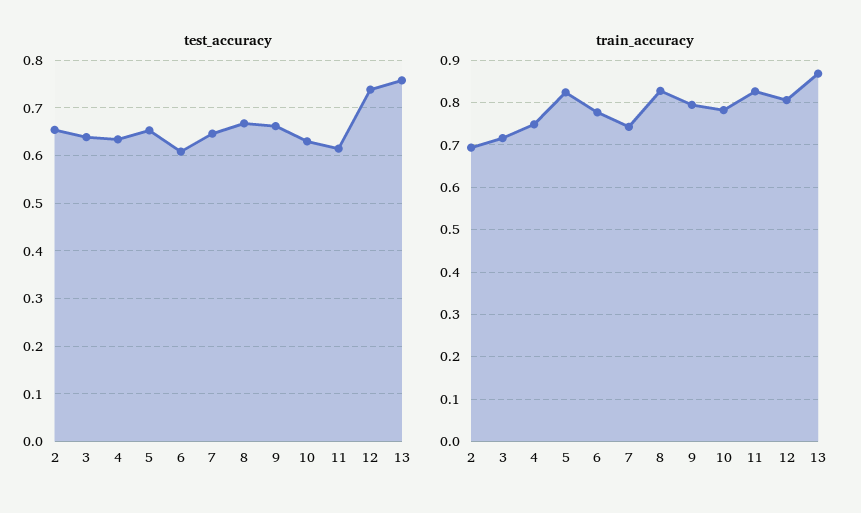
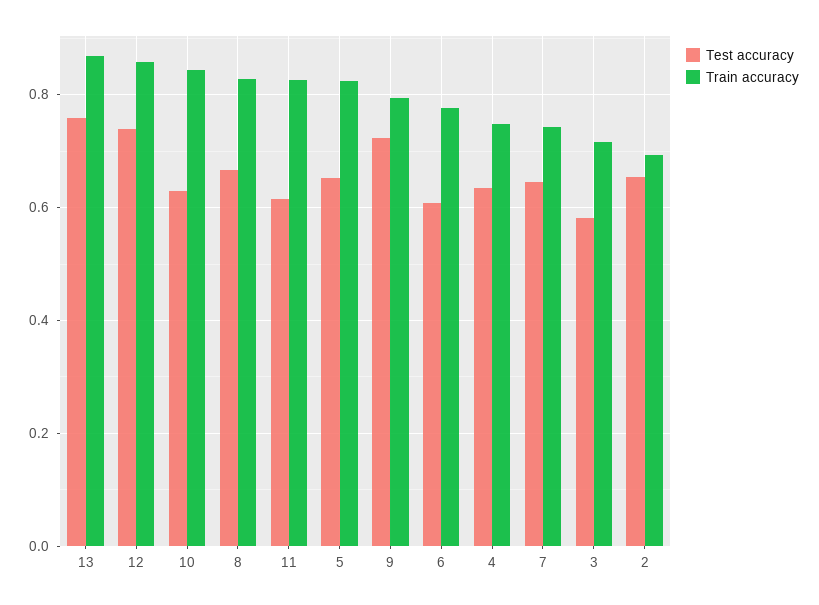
test_accuracy, 3: 0.64 -> 0.58
test_accuracy, 9: 0.66 -> 0.72
train_accuracy, 10: 0.78 -> 0.84
train_accuracy, 12: 0.8 -> 0.86

